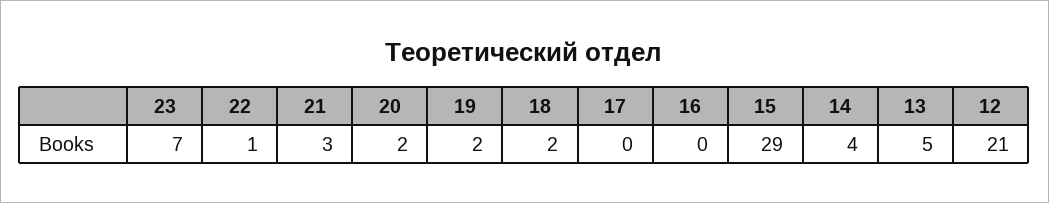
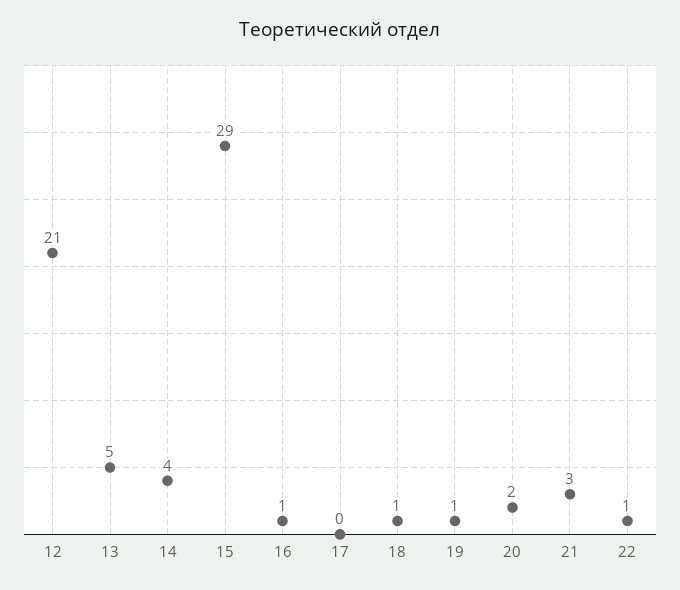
23: 7 -> none
19: 2 -> 1
18: 2 -> 1
16: 0 -> 1

